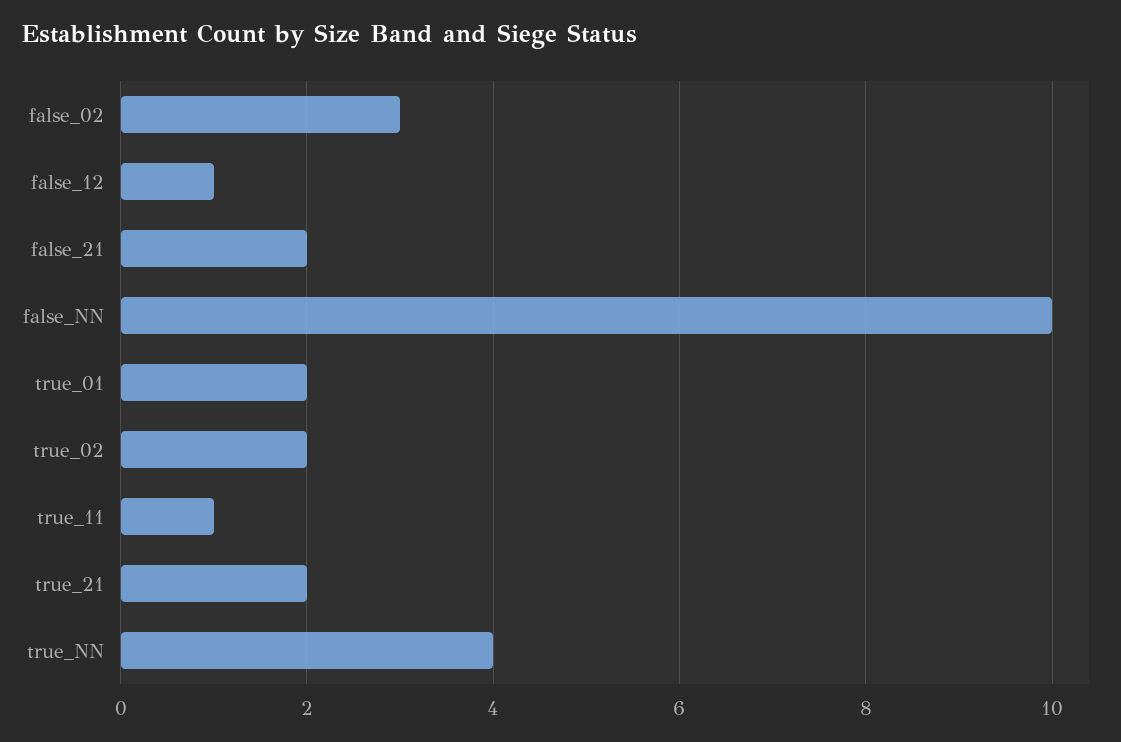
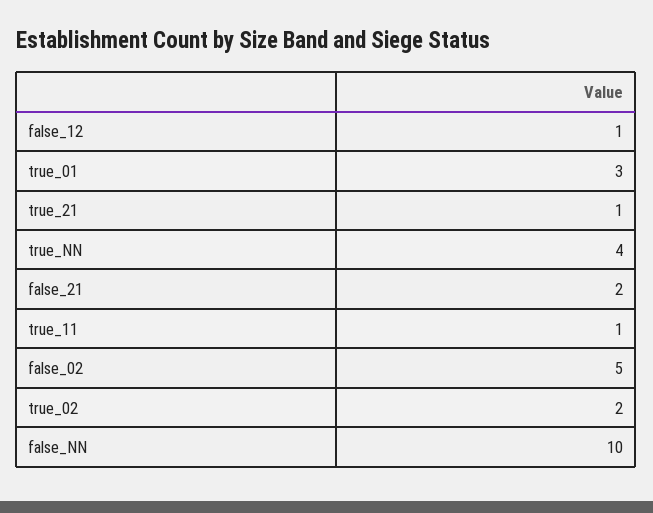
false_02: 3 -> 5
true_01: 2 -> 3
true_21: 2 -> 1

